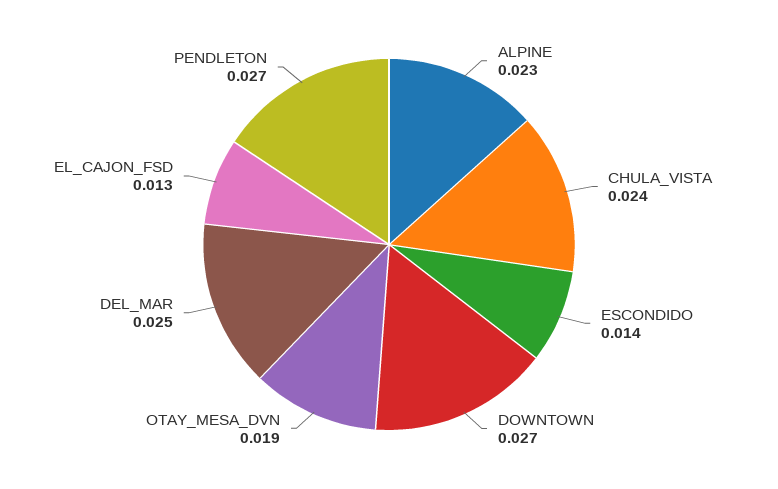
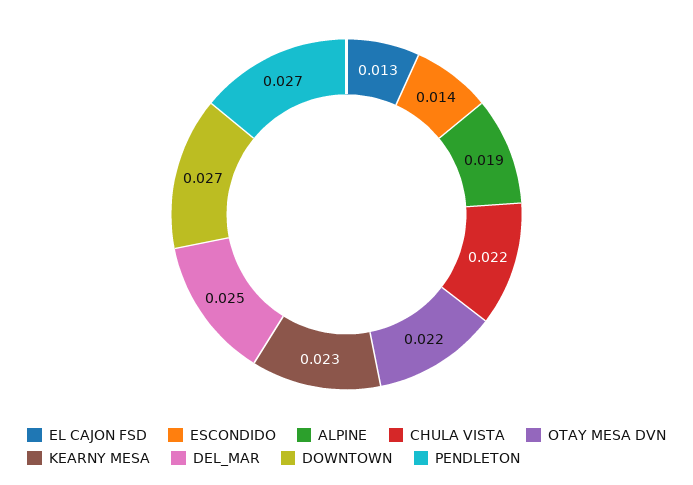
ALPINE: 0.023 -> 0.019
CHULA_VISTA: 0.024 -> 0.022
OTAY_MESA_DVN: 0.019 -> 0.022
KEARNY MESA: none -> 0.023

